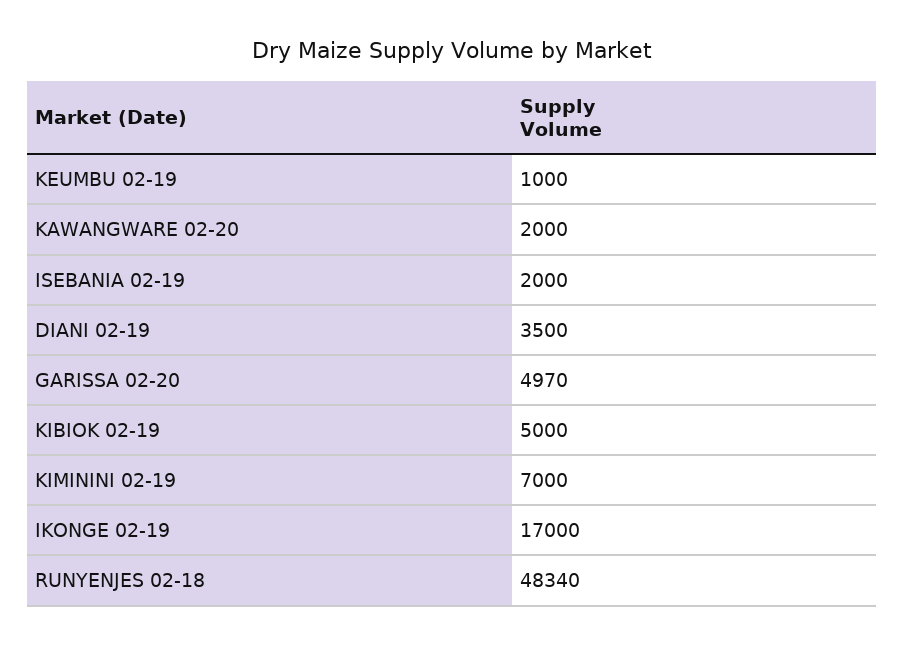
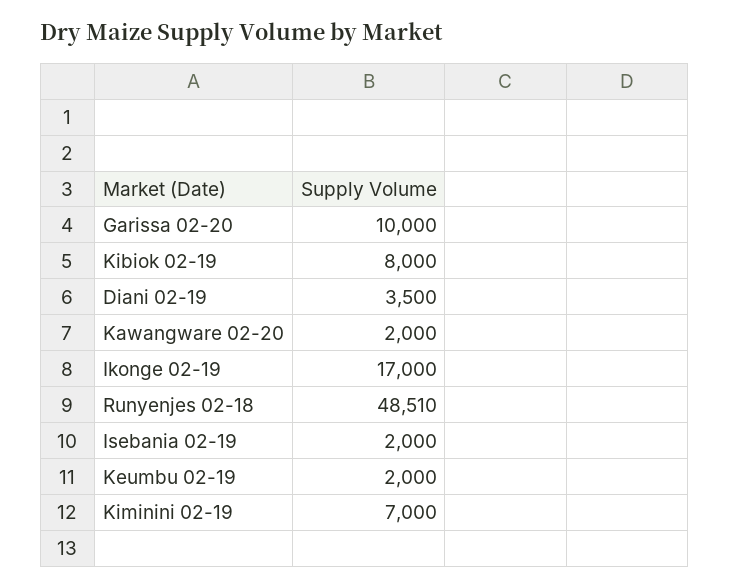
KEUMBU 02-19: 1000 -> 2000
GARISSA 02-20: 4970 -> 10000
KIBIOK 02-19: 5000 -> 8000
RUNYENJES 02-18: 48340 -> 48510

